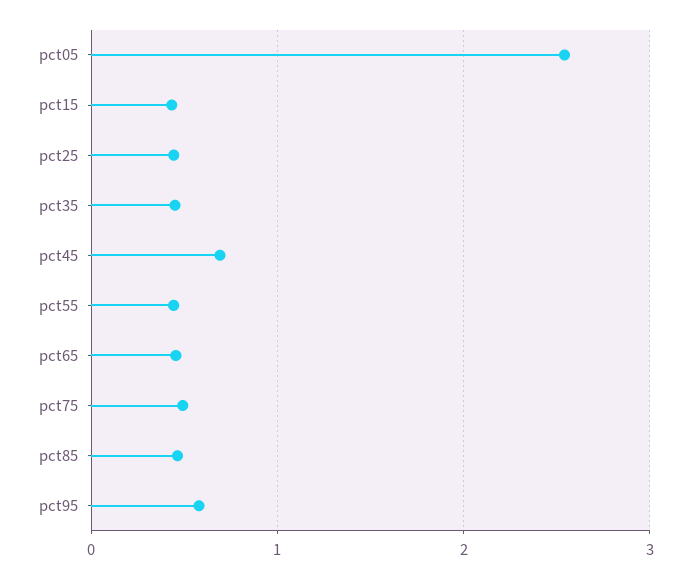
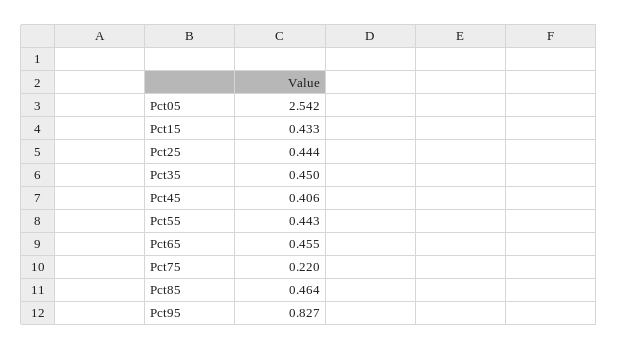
pct45: 0.7 -> 0.406
pct75: 0.5 -> 0.22
pct95: 0.6 -> 0.827

